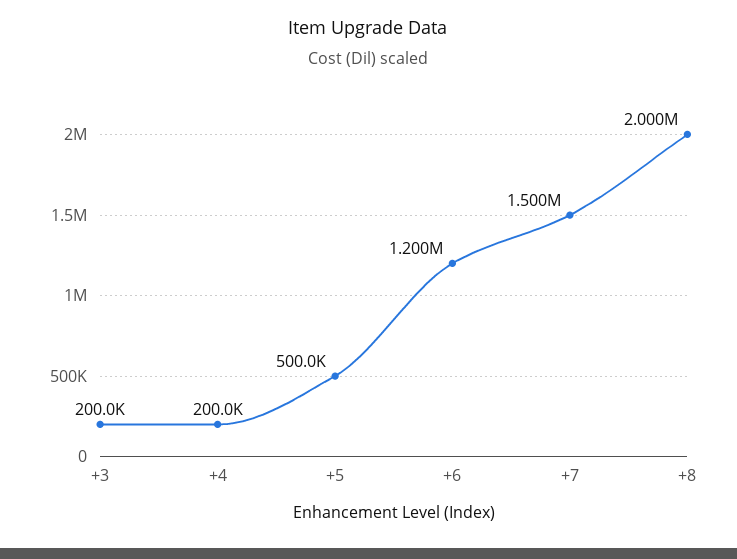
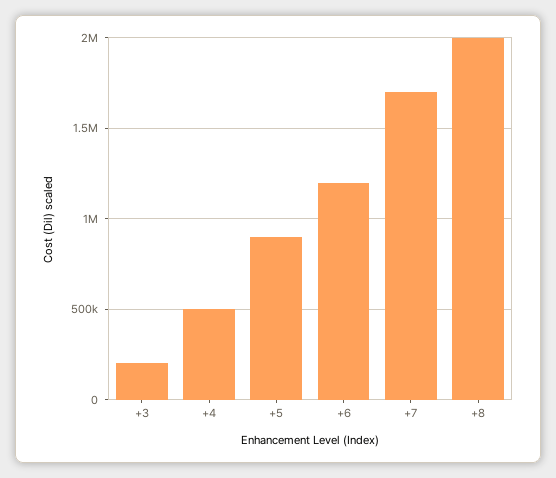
+4: 200000 -> 500000
+5: 500000 -> 900000
+7: 1500000 -> 1700000

